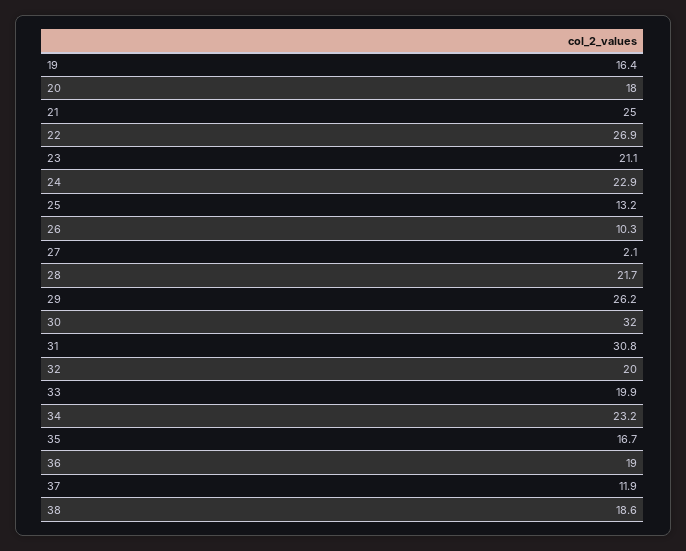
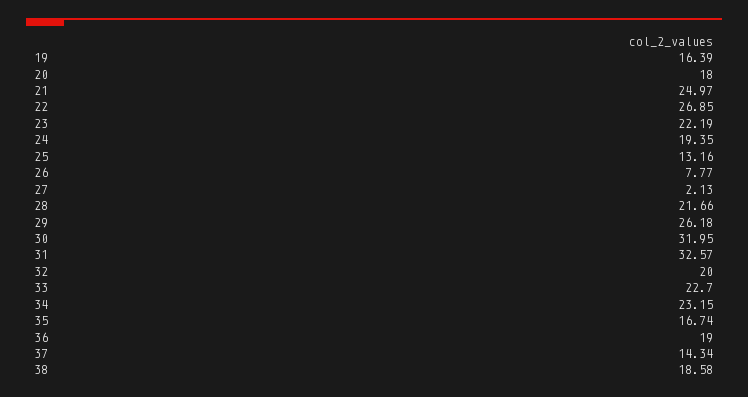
23: 21.1 -> 22.19
24: 22.9 -> 19.35
26: 10.3 -> 7.77
31: 30.8 -> 32.57
33: 19.9 -> 22.7
37: 11.9 -> 14.34

